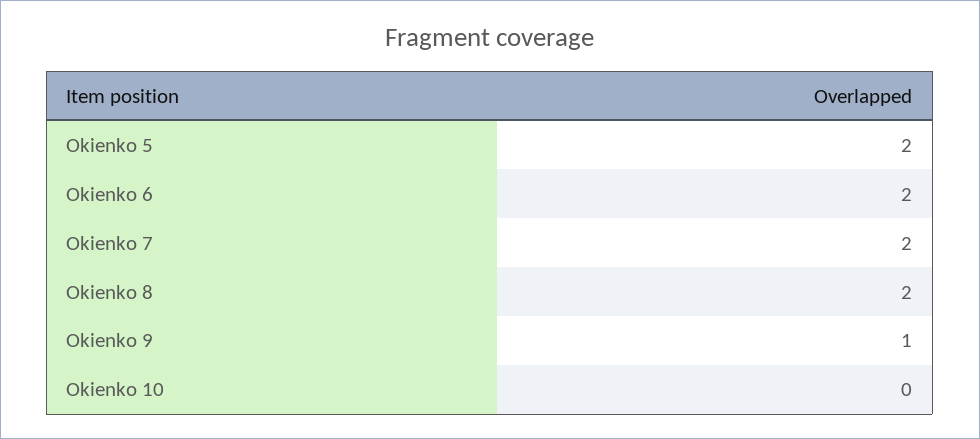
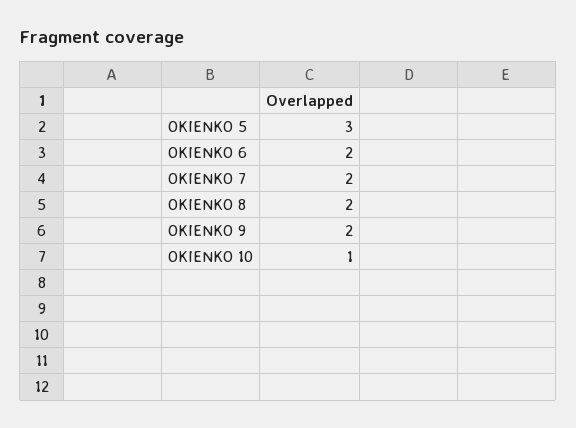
Okienko 5: 2 -> 3
Okienko 9: 1 -> 2
Okienko 10: 0 -> 1

